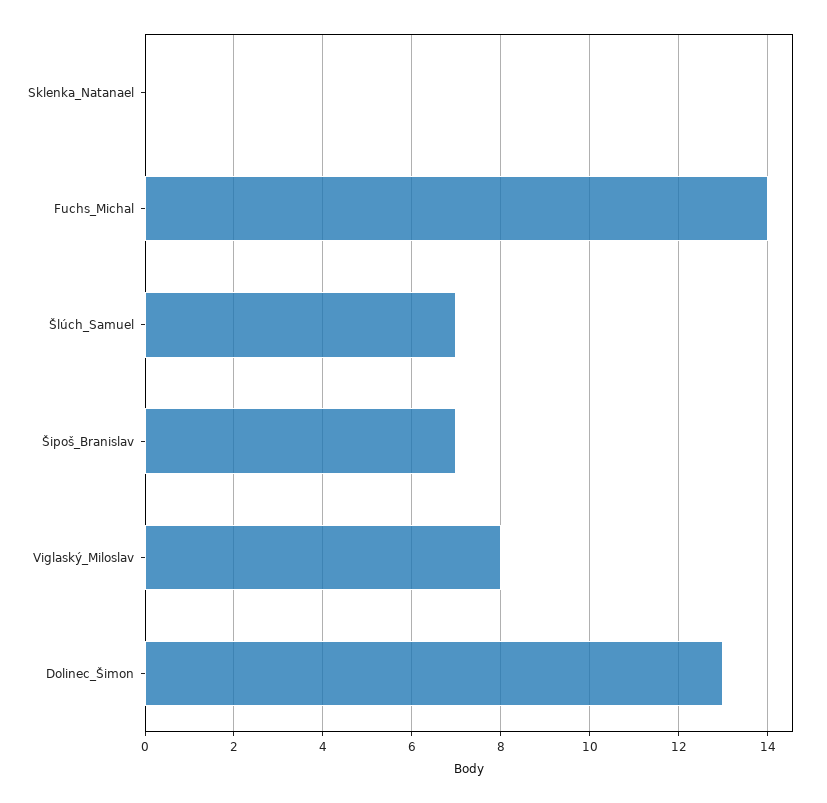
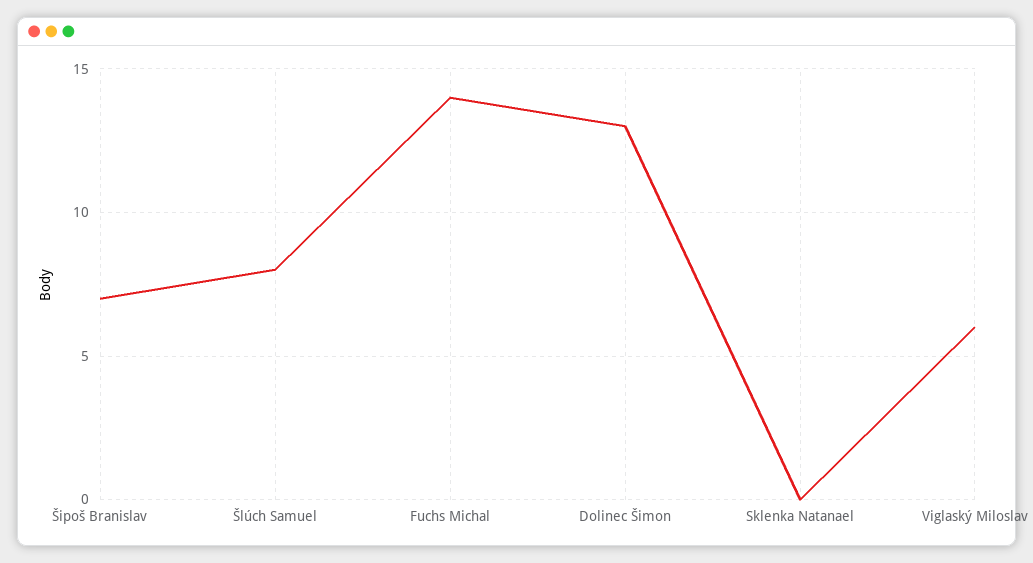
Šlúch_Samuel: 7 -> 8
Viglaský_Miloslav: 8 -> 6

